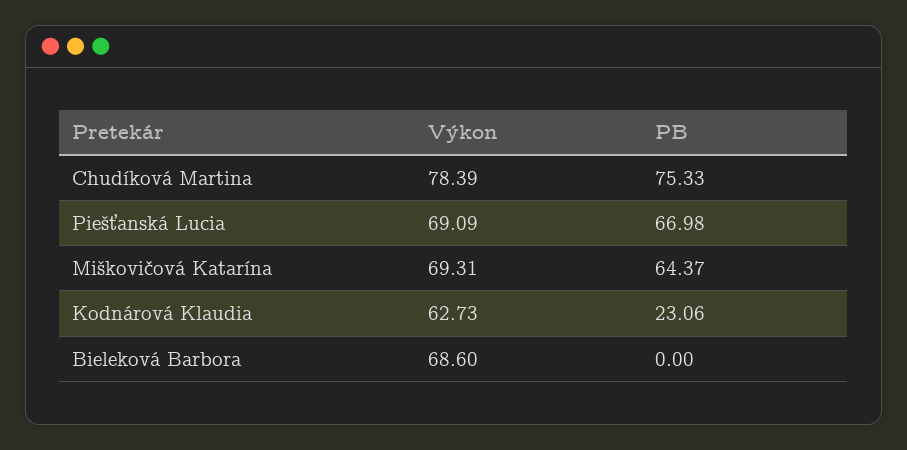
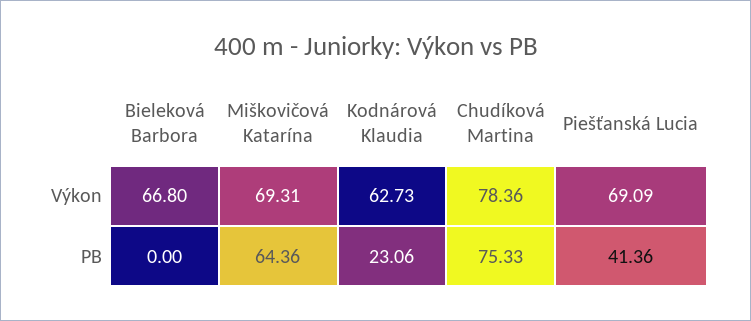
Výkon, Chudíková Martina: 78.39 -> 78.36
PB, Piešťanská Lucia: 66.98 -> 41.36
PB, Miškovičová Katarína: 64.37 -> 64.36
Výkon, Bieleková Barbora: 68.6 -> 66.8

